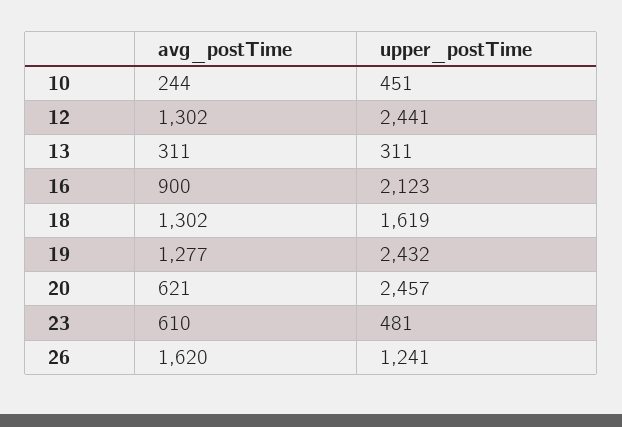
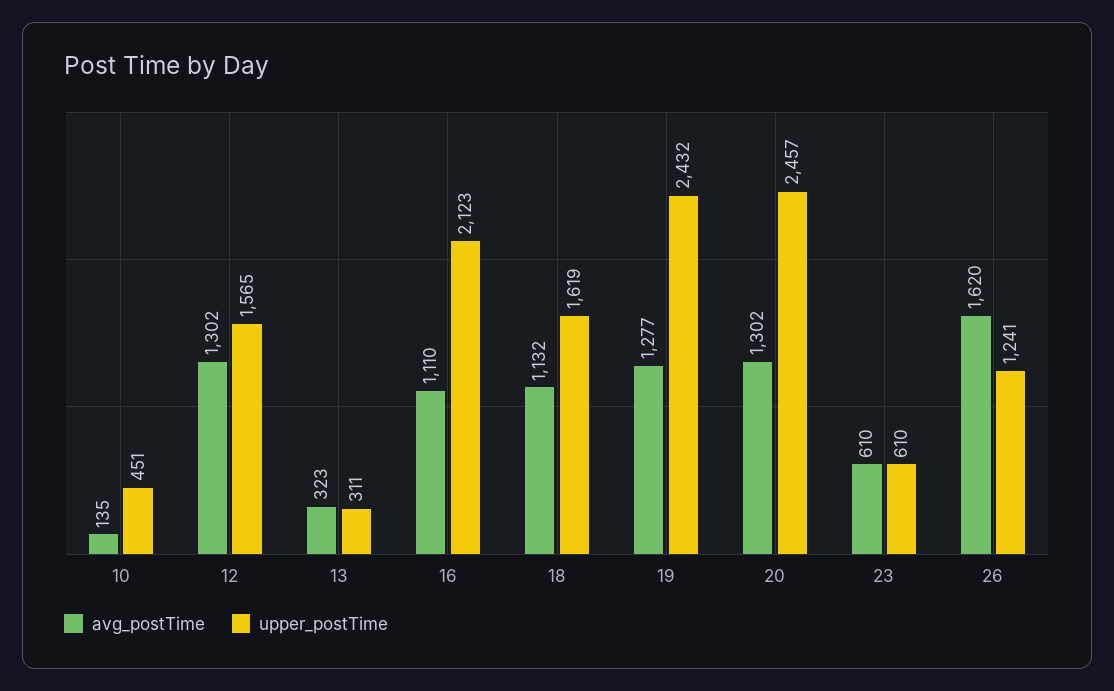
avg_postTime, 10: 244 -> 135
upper_postTime, 12: 2441 -> 1565
avg_postTime, 13: 311 -> 323
avg_postTime, 16: 900 -> 1110
avg_postTime, 18: 1302 -> 1132
avg_postTime, 20: 621 -> 1302
upper_postTime, 23: 481 -> 610

